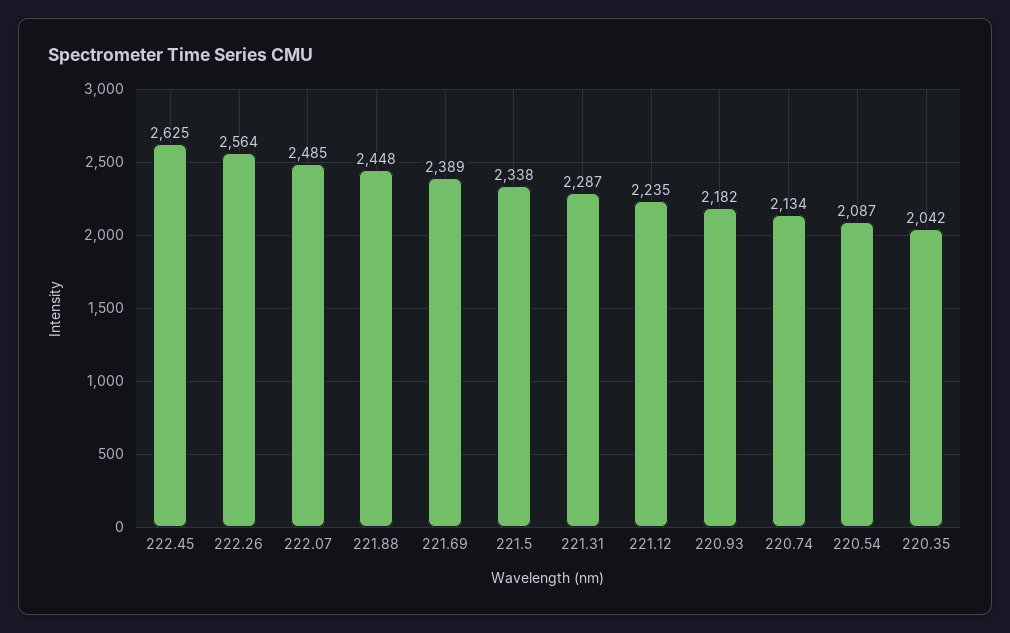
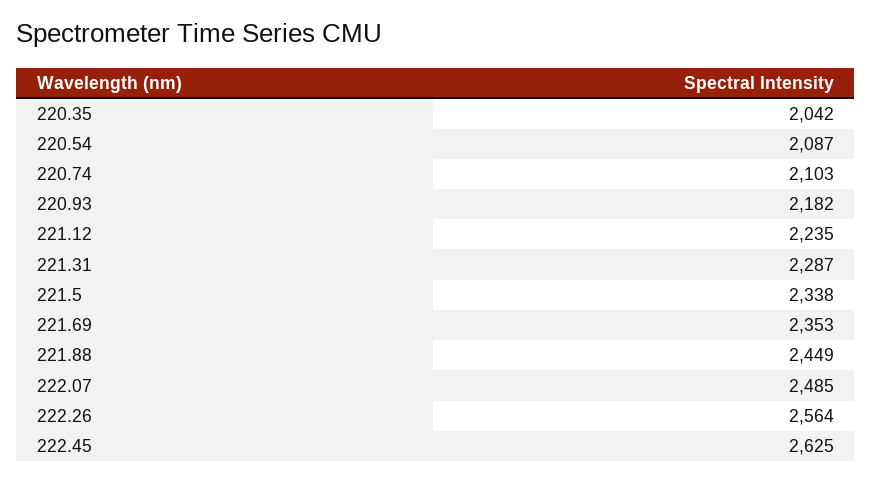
221.88: 2448 -> 2449
221.69: 2389 -> 2353
220.74: 2134 -> 2103

